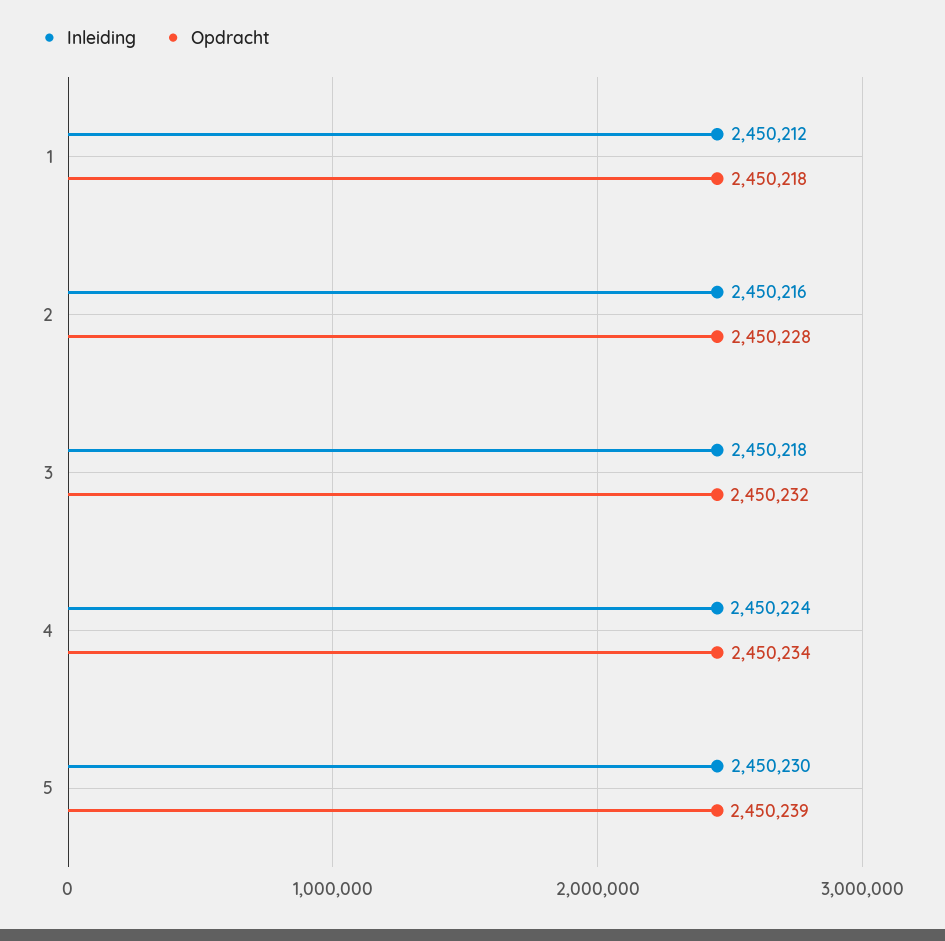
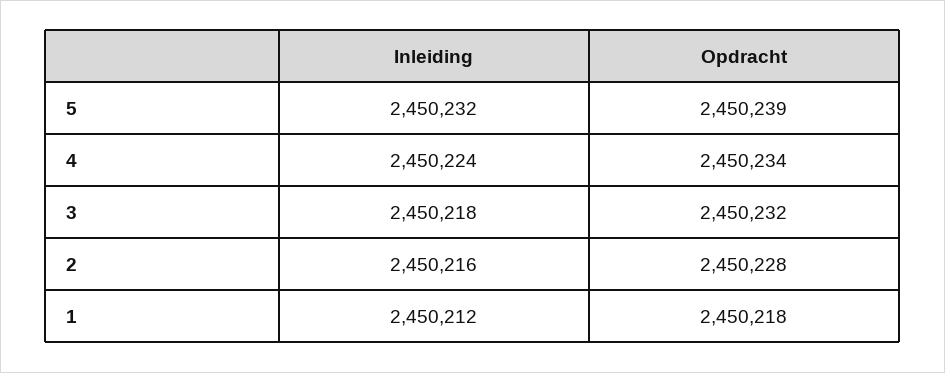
Inleiding, 5: 2450230 -> 2450232

